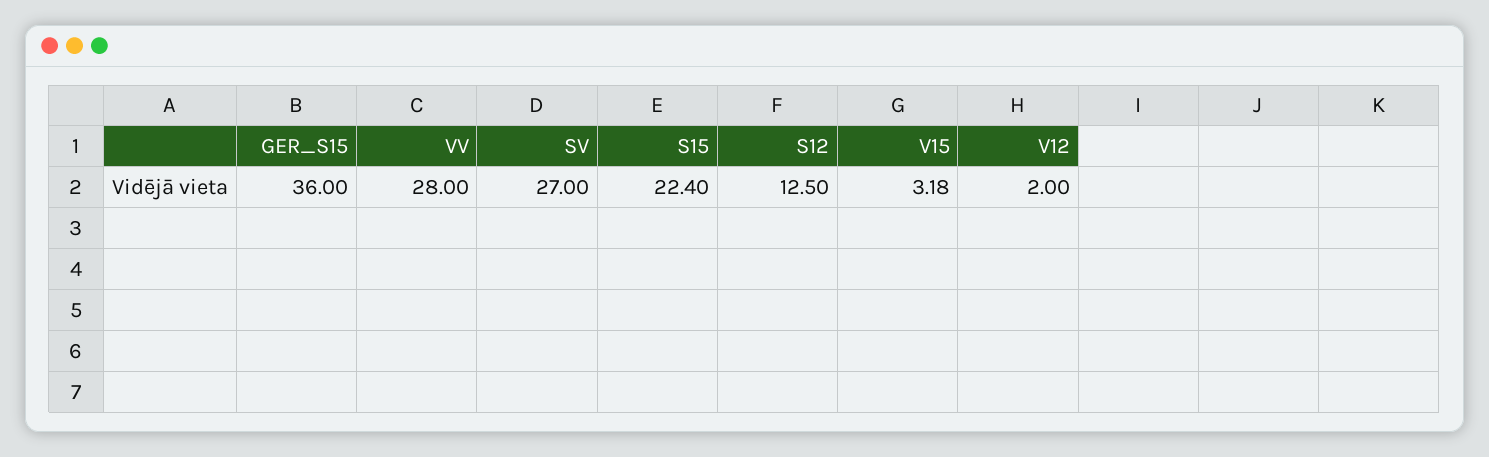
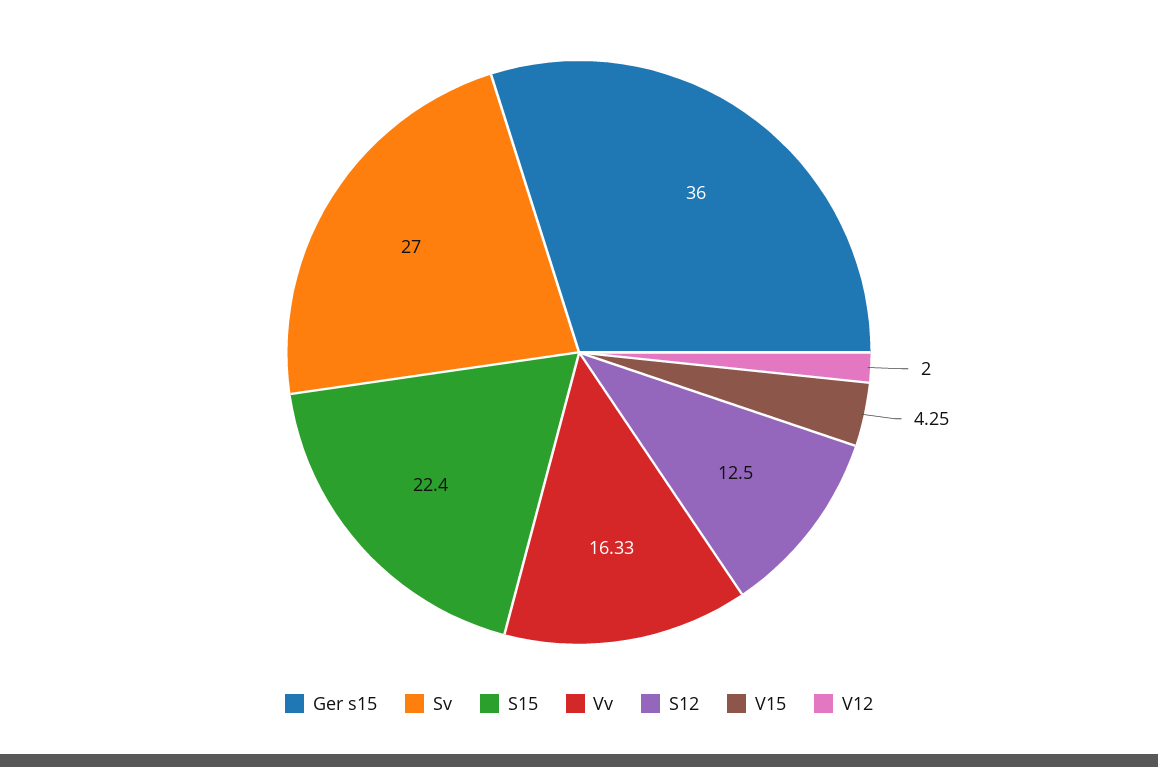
VV: 28 -> 16.33
V15: 3.18 -> 4.25

